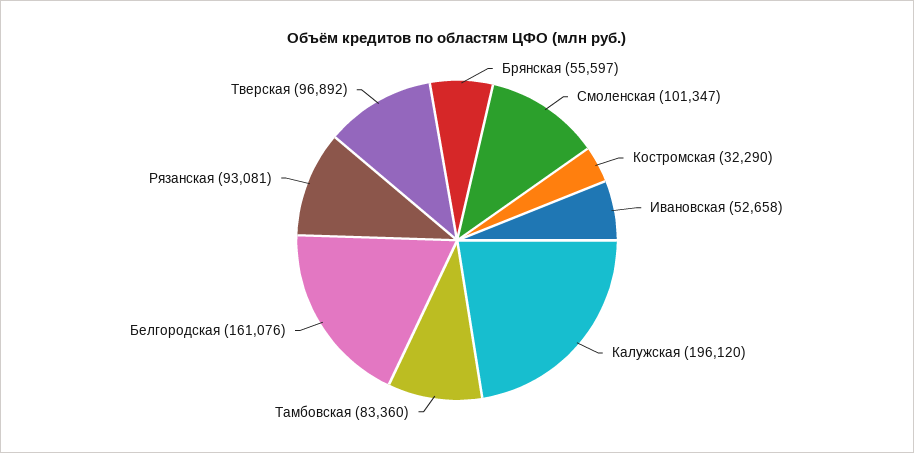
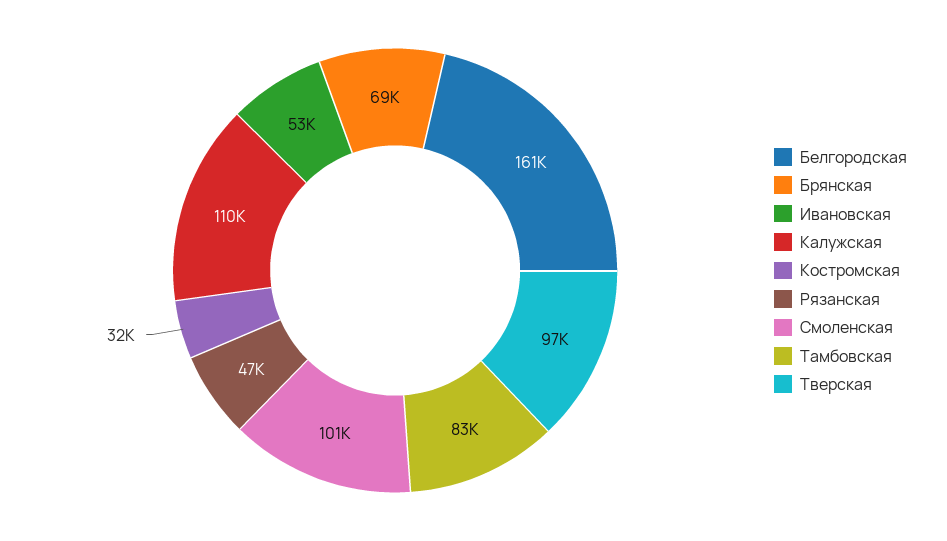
Брянская: 55597 -> 69000
Калужская: 196120 -> 110000
Рязанская: 93081 -> 47000

